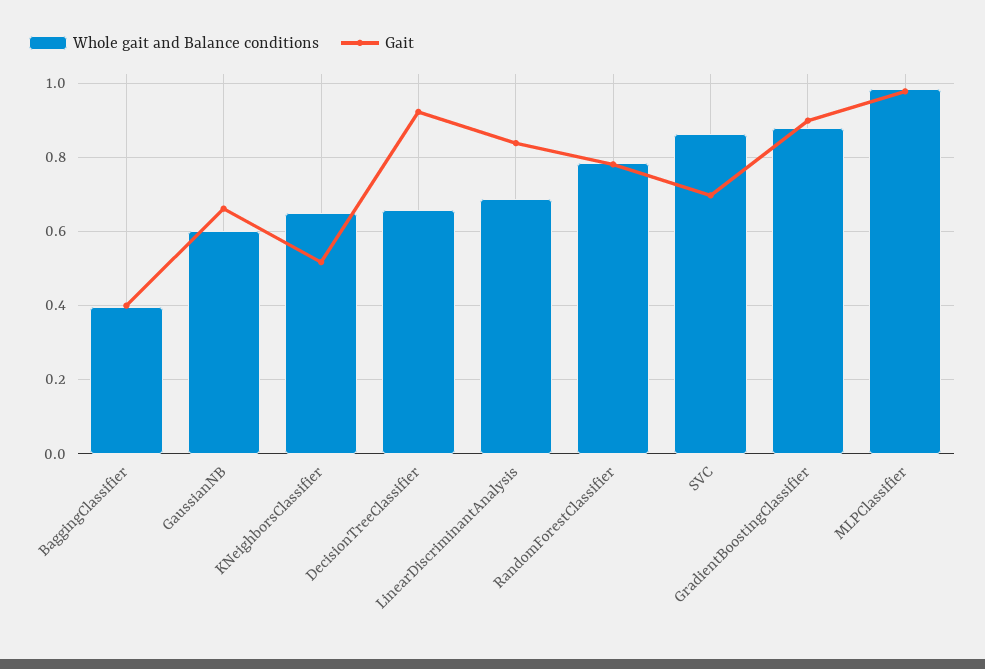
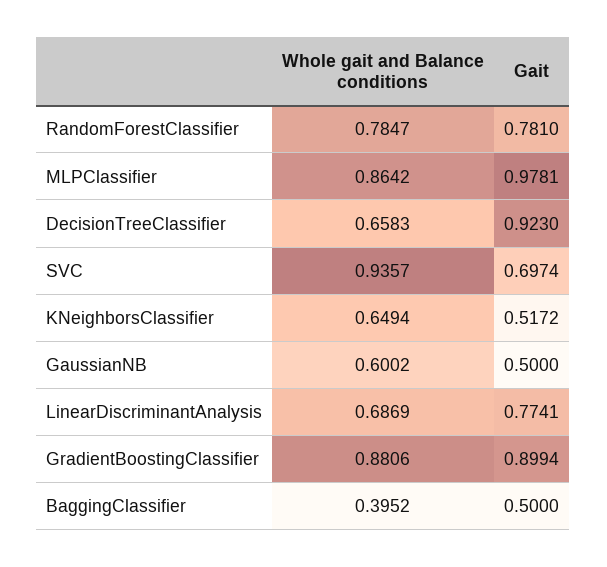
Gait, BaggingClassifier: 0.4 -> 0.5
Gait, GaussianNB: 0.66 -> 0.5
Gait, LinearDiscriminantAnalysis: 0.84 -> 0.7741
Whole gait and Balance conditions, SVC: 0.86 -> 0.9357
Whole gait and Balance conditions, MLPClassifier: 0.98 -> 0.8642

